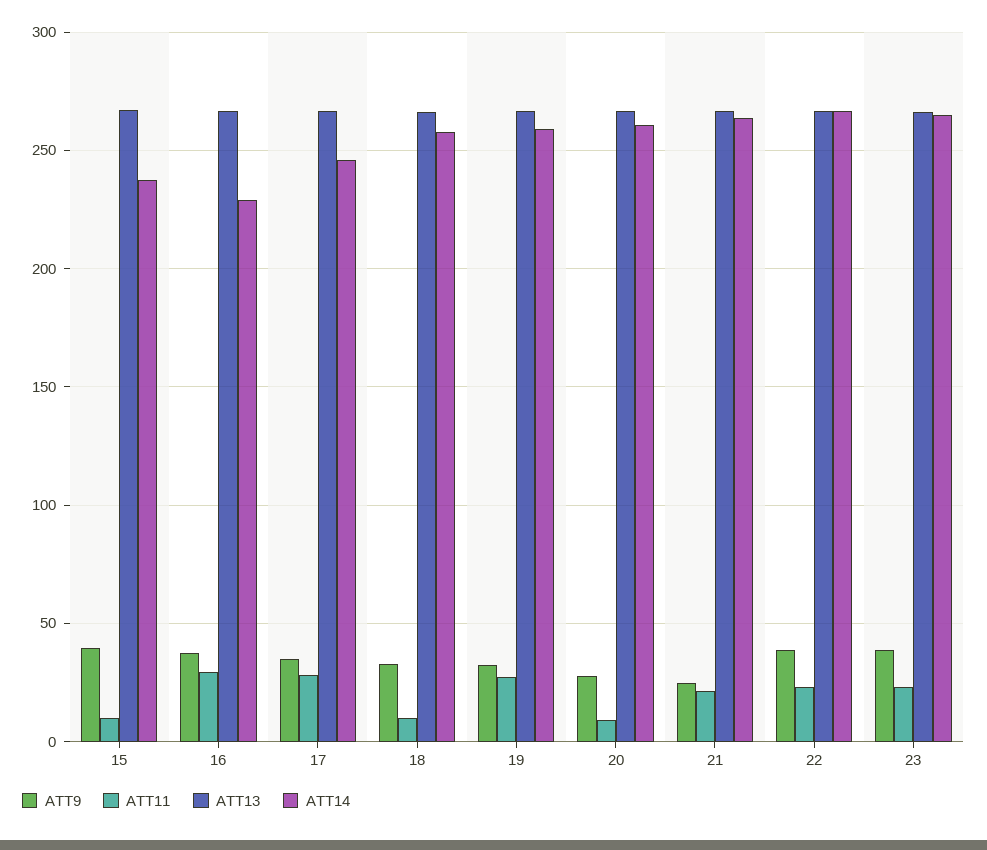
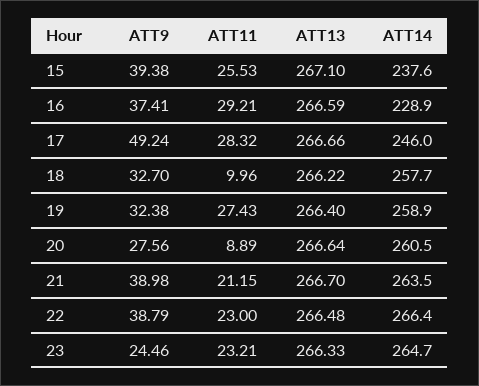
ATT11, 15: 10 -> 25.53
ATT9, 17: 35 -> 49.24
ATT9, 21: 25 -> 38.98
ATT9, 23: 40 -> 24.46

